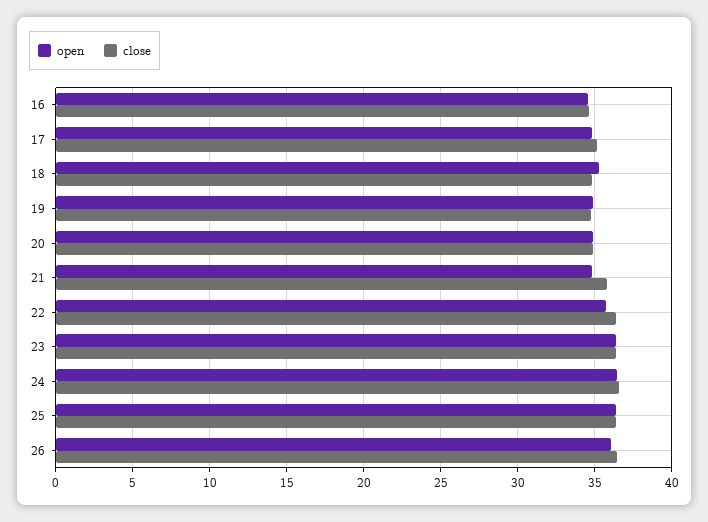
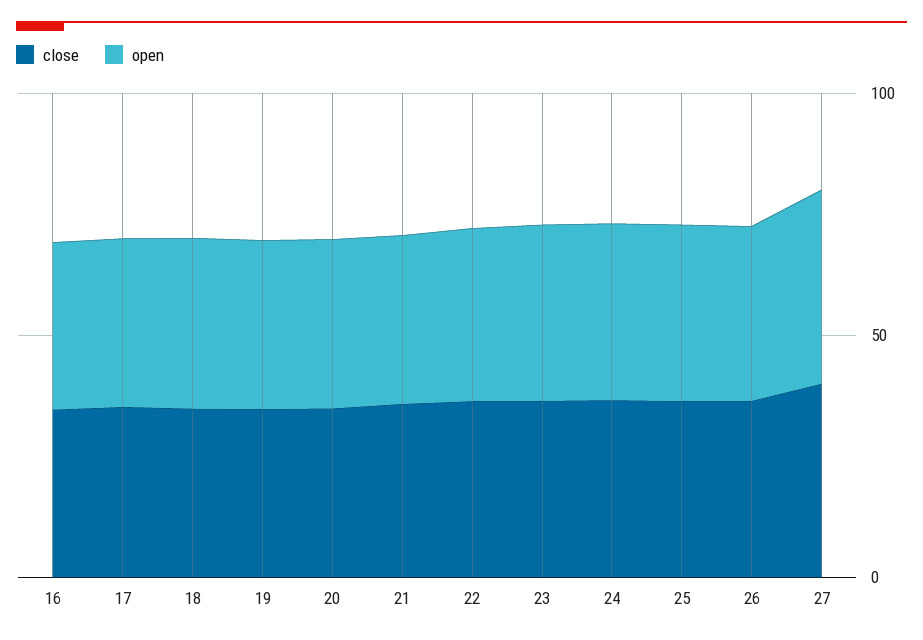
close, 27: none -> 40
open, 27: none -> 40

